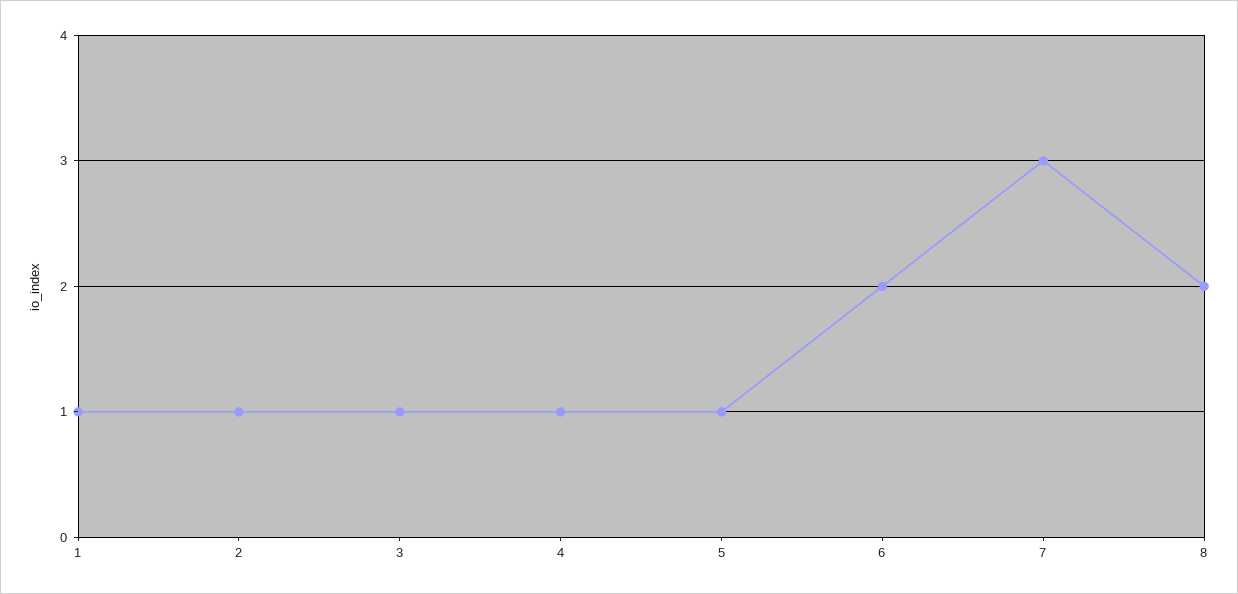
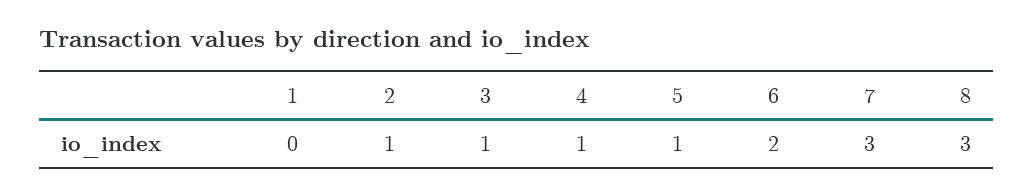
1: 1 -> 0
8: 2 -> 3

